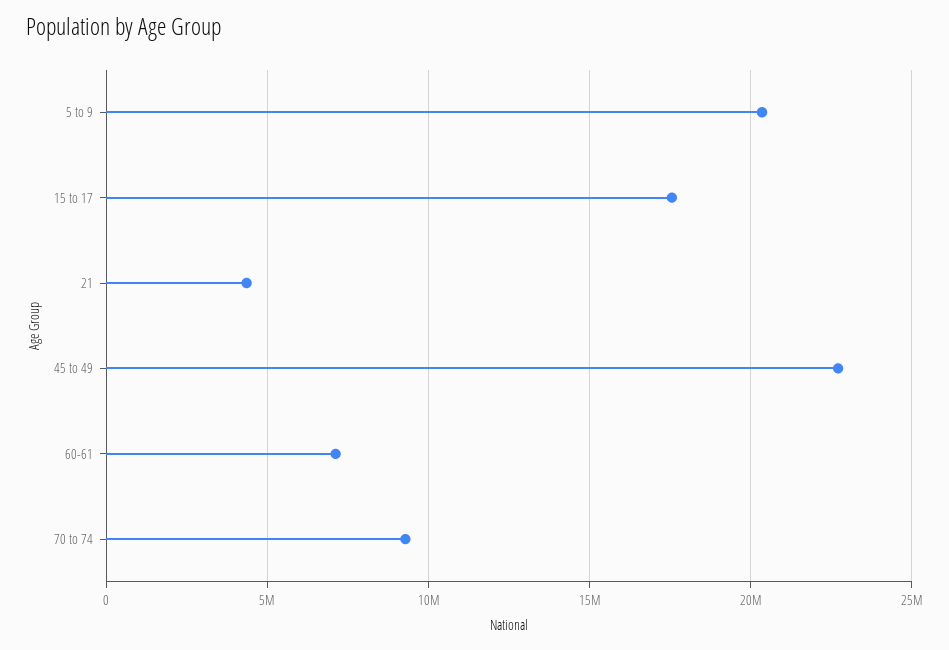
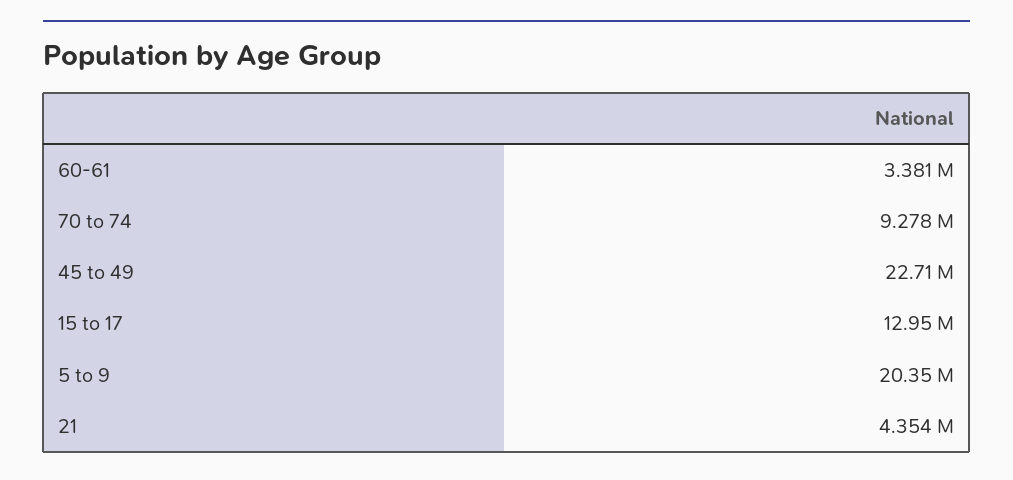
15 to 17: 17500000 -> 12950000
60-61: 7000000 -> 3381000

